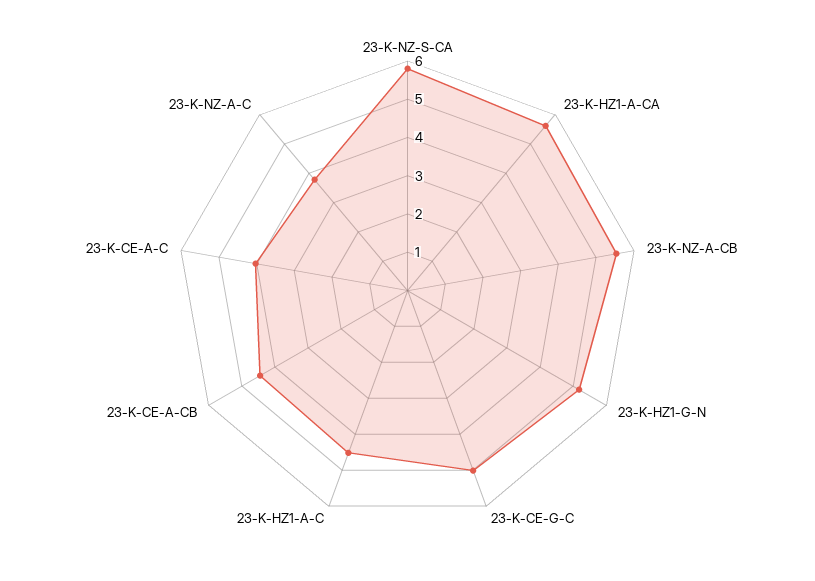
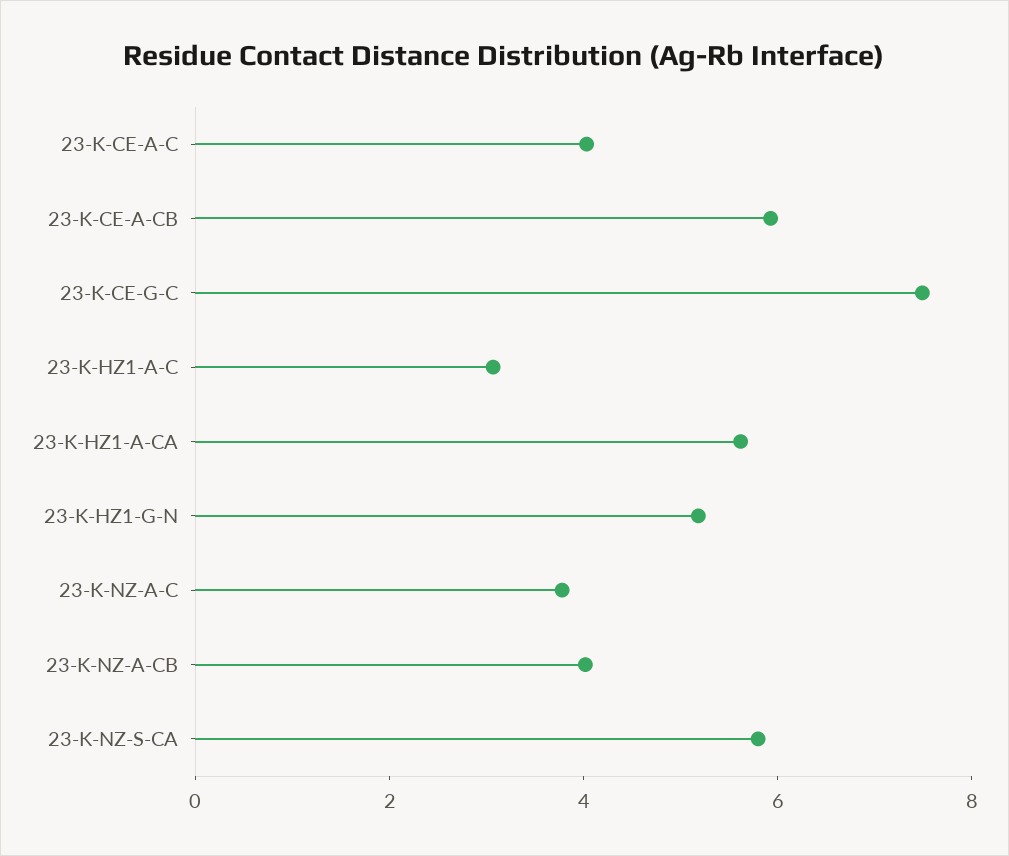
23-K-NZ-A-CB: 5.5 -> 4
23-K-CE-G-C: 5 -> 7.5
23-K-HZ1-A-C: 4.5 -> 3
23-K-CE-A-CB: 4.5 -> 6

